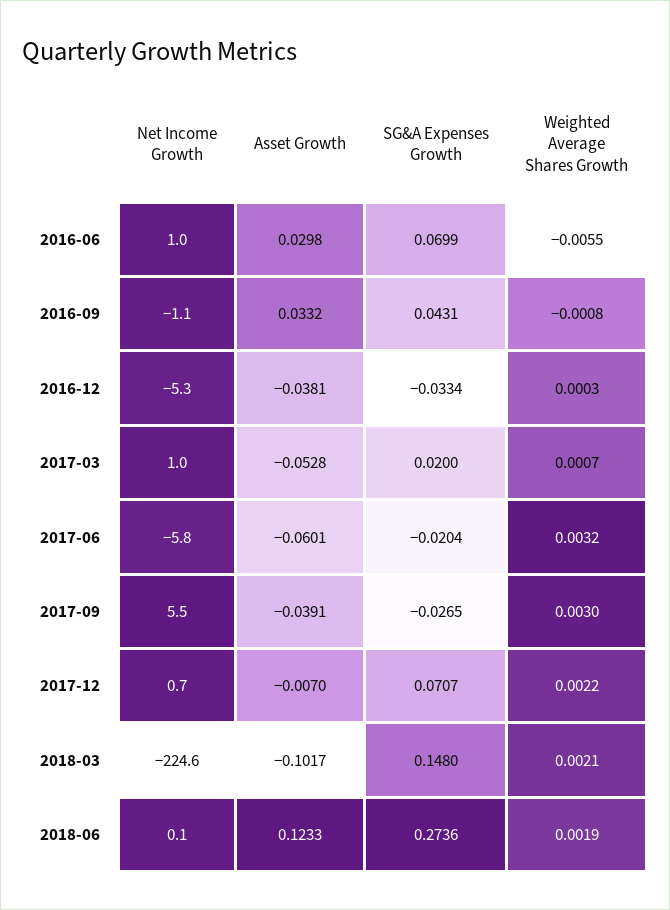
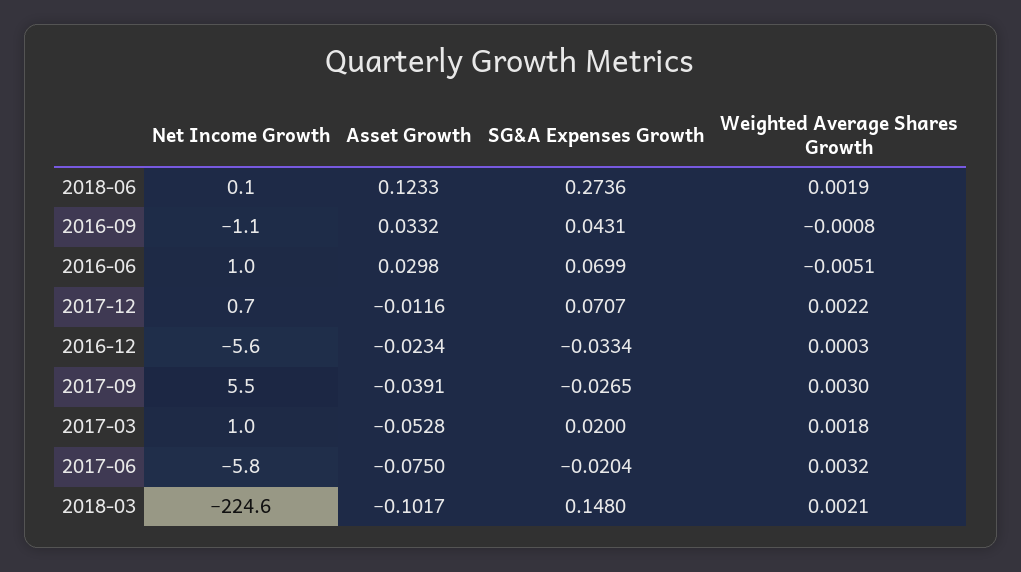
Weighted Average Shares Growth, 2016-06: -0.0055 -> -0.0051
Net Income Growth, 2016-12: -5.3 -> -5.6
Asset Growth, 2016-12: -0.0381 -> -0.0234
Weighted Average Shares Growth, 2017-03: 0.0007 -> 0.0018
Asset Growth, 2017-06: -0.0601 -> -0.075
Asset Growth, 2017-12: -0.007 -> -0.0116

